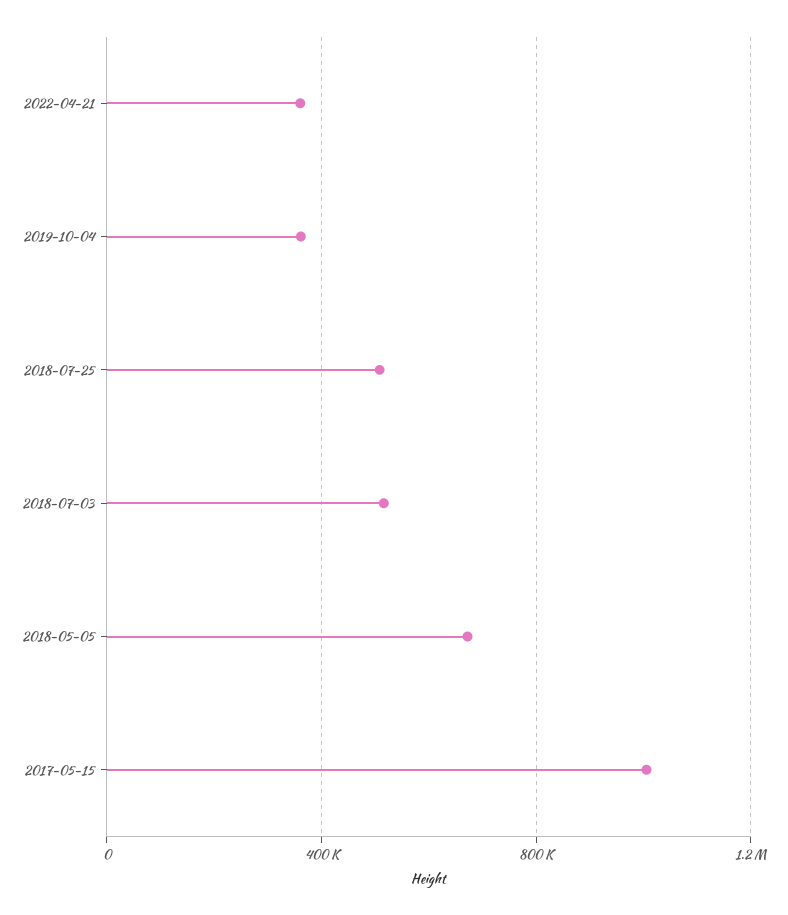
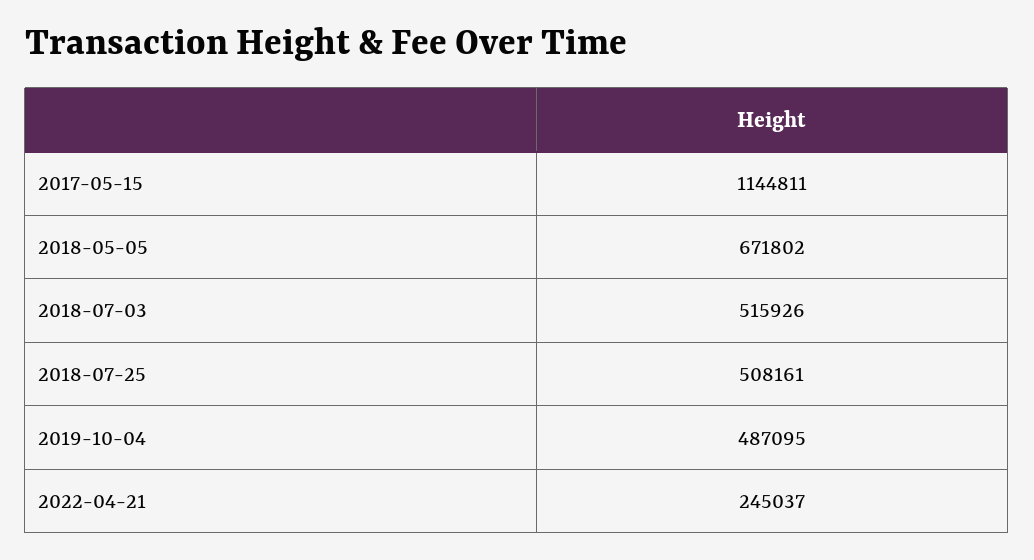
2022-04-21: 350000 -> 245037
2019-10-04: 350000 -> 487095
2017-05-15: 1000000 -> 1144811

